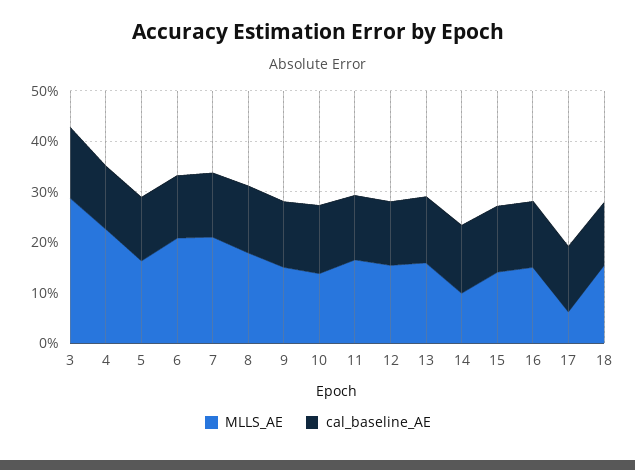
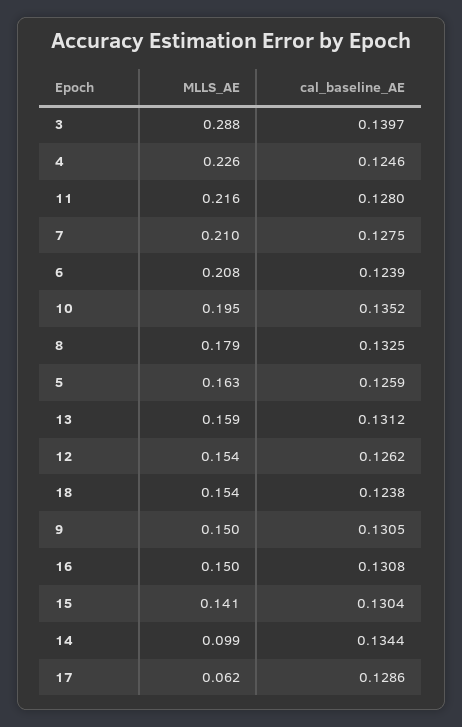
MLLS_AE, 10: 0.14 -> 0.195
MLLS_AE, 11: 0.16 -> 0.216

